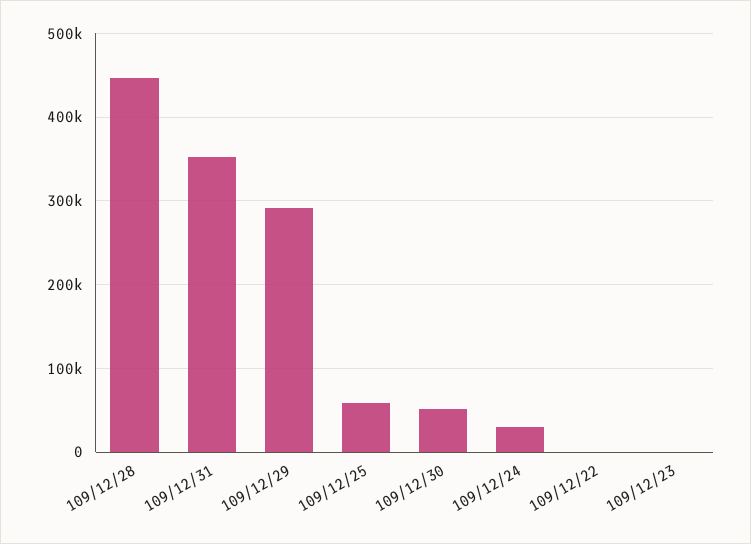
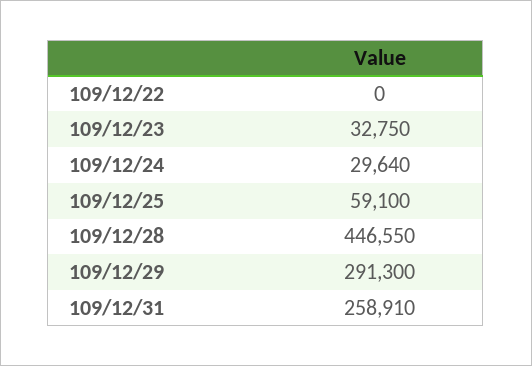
109/12/31: 350000 -> 258910
109/12/30: 50000 -> none
109/12/23: 0 -> 32750

